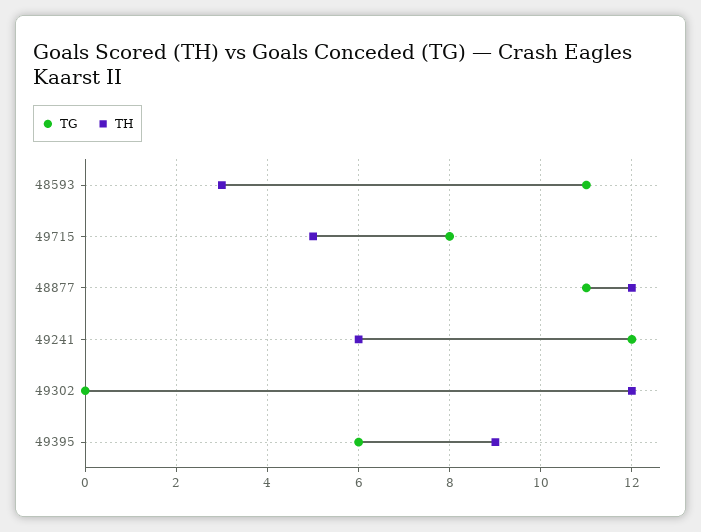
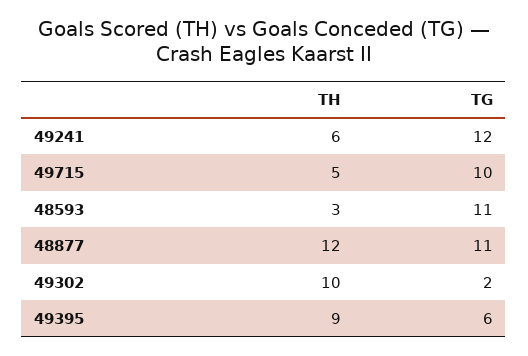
TG, 49715: 8 -> 10
TG, 49302: 0 -> 2
TH, 49302: 12 -> 10

